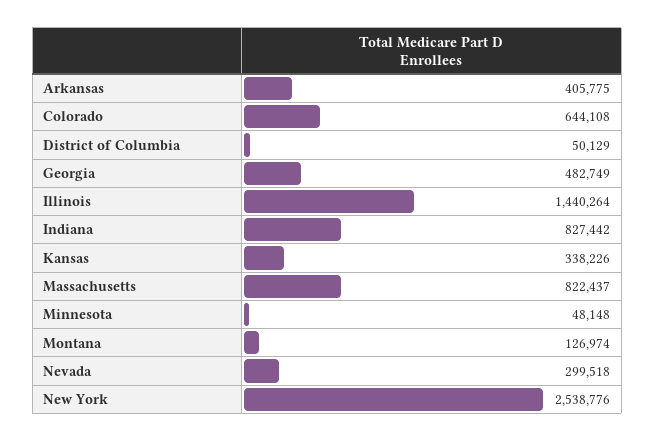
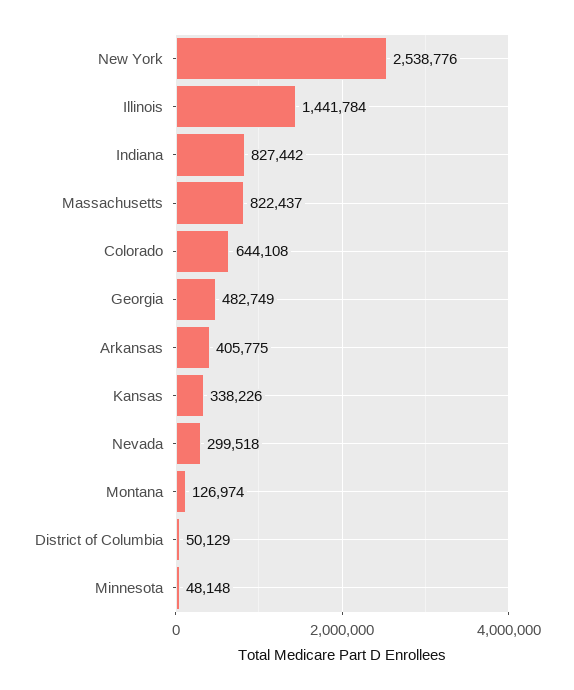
Illinois: 1440264 -> 1441784

